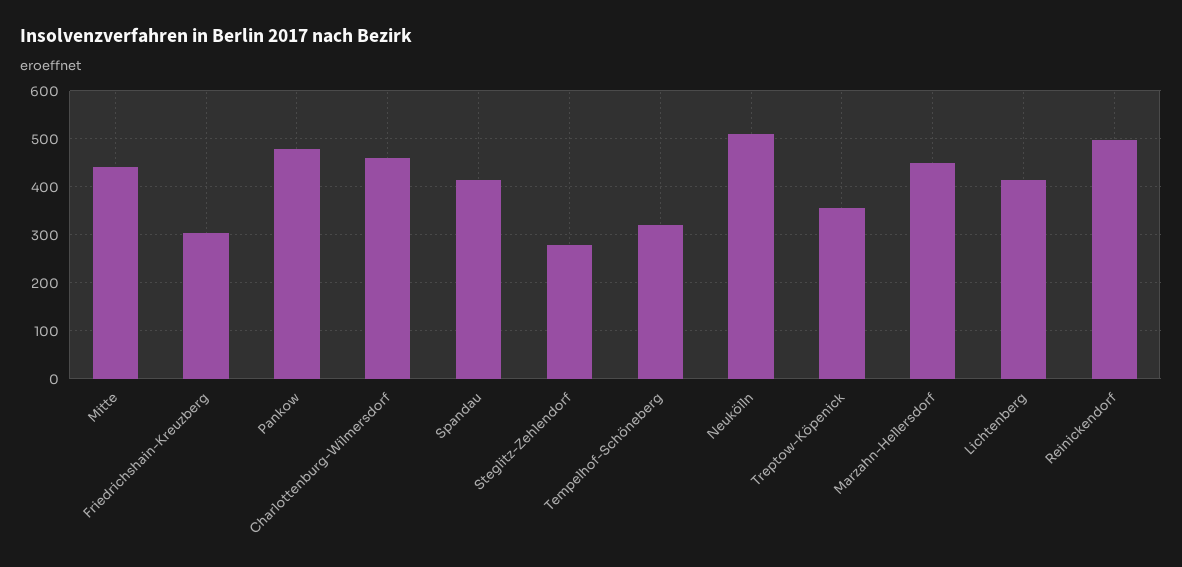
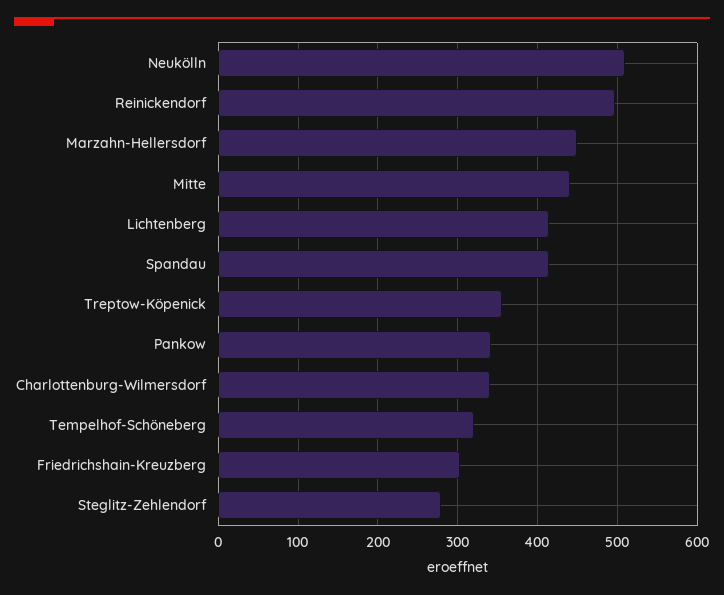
Pankow: 480 -> 340
Charlottenburg-Wilmersdorf: 460 -> 340

